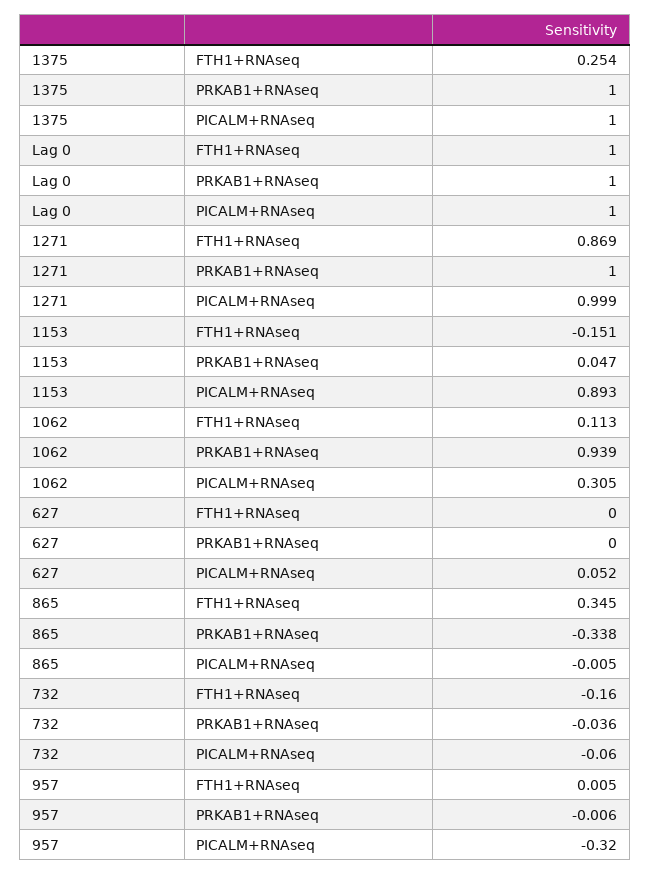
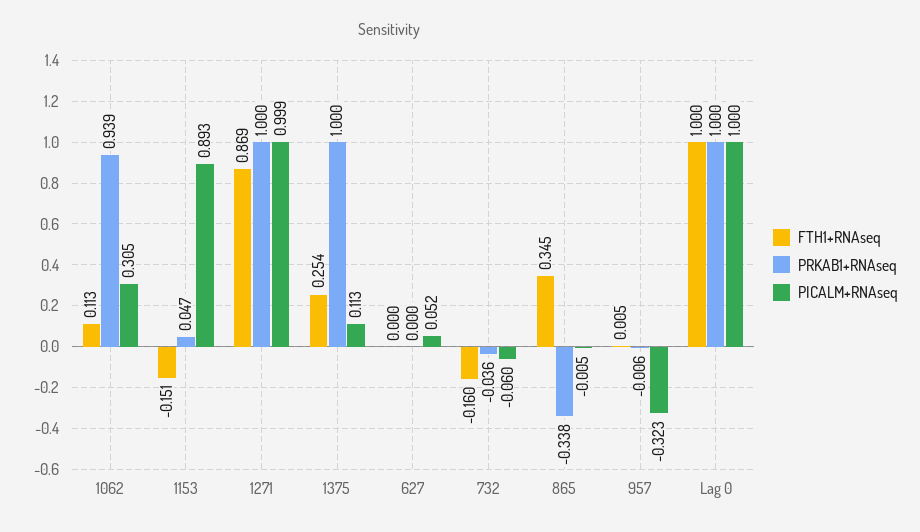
PICALM+RNAseq, 1375: 1 -> 0.113
PICALM+RNAseq, 957: -0.32 -> -0.323

